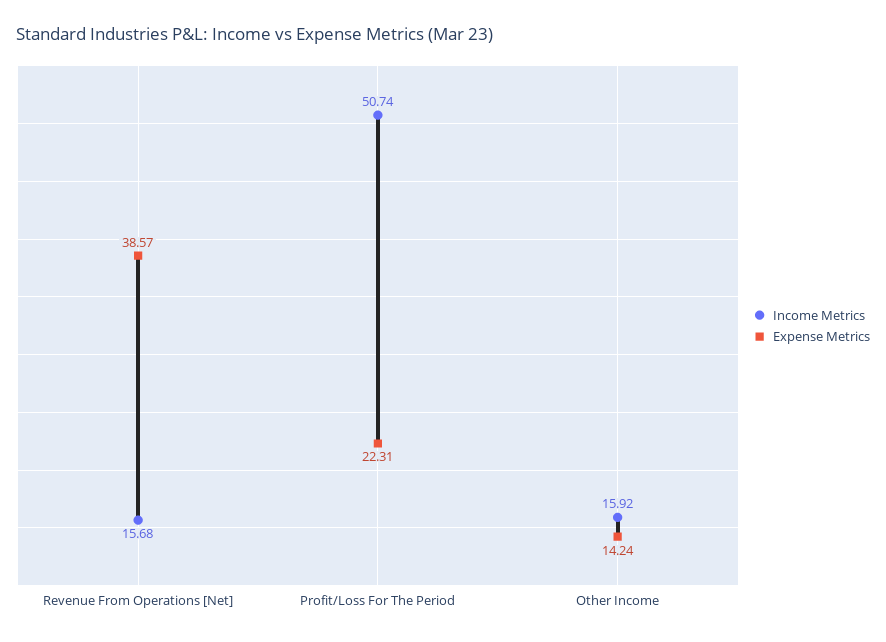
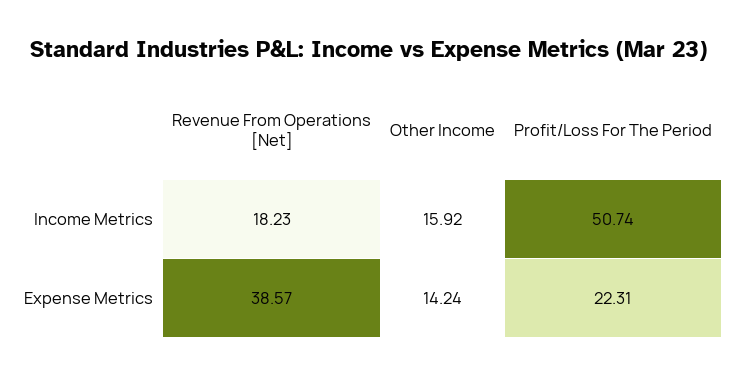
Income Metrics, Revenue From Operations [Net]: 15.68 -> 18.23

